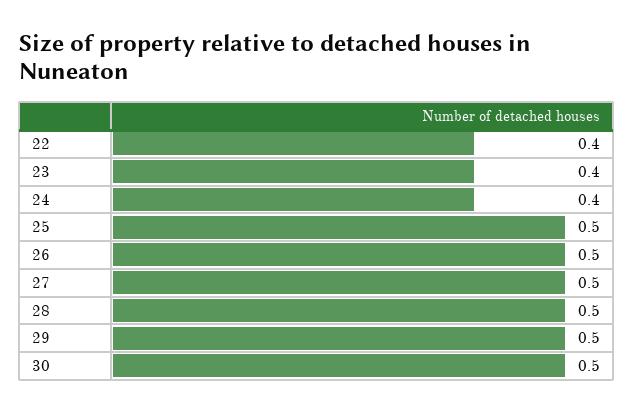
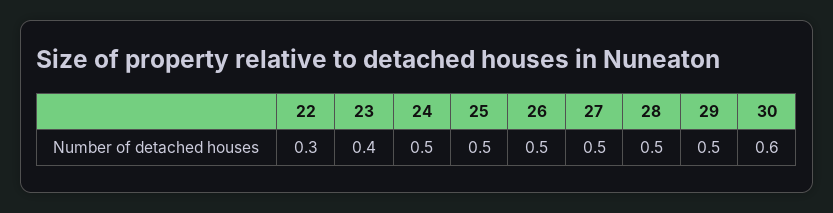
22: 0.4 -> 0.3
24: 0.4 -> 0.5
30: 0.5 -> 0.6

